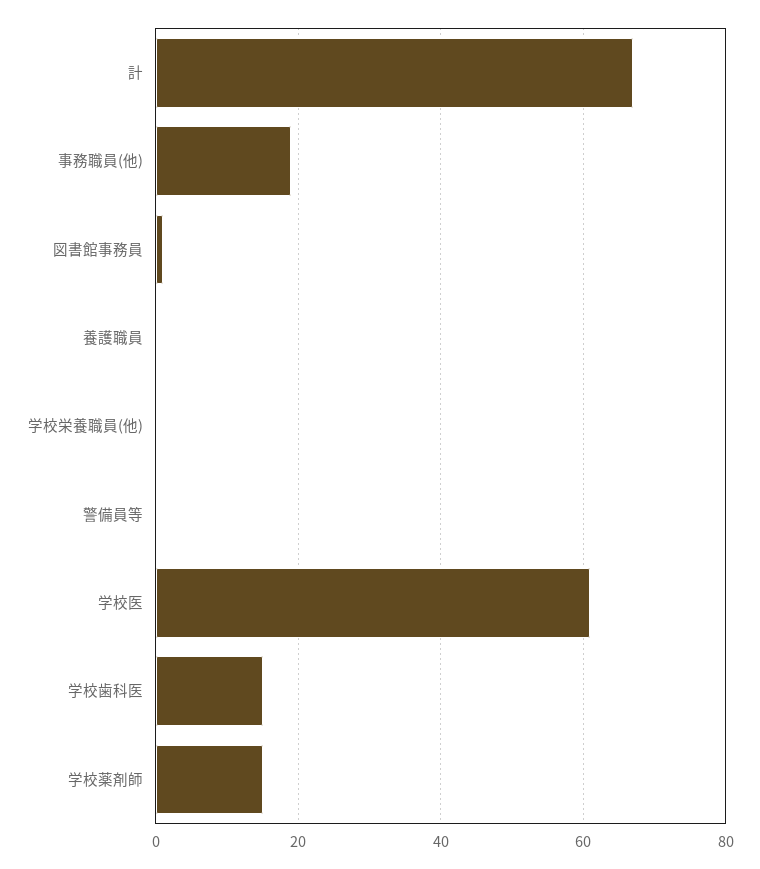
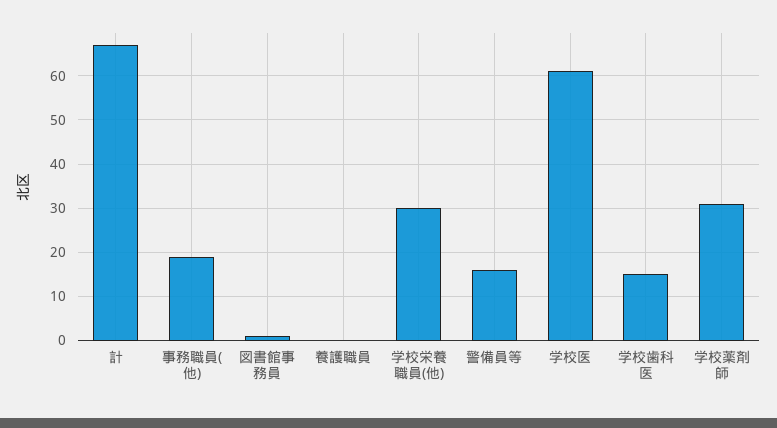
学校栄養職員(他): 0 -> 30
警備員等: 0 -> 15
学校薬剤師: 15 -> 30

